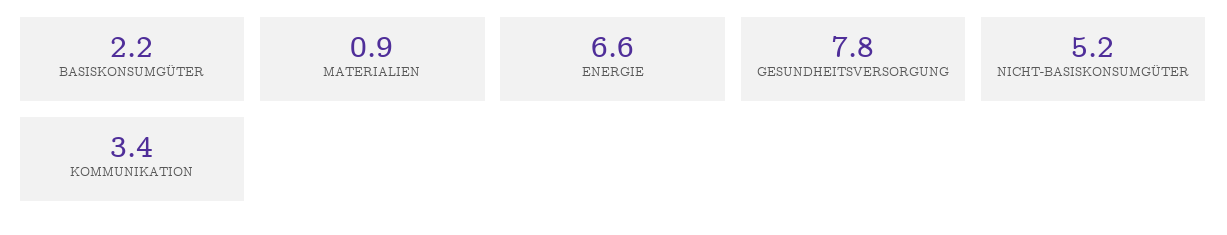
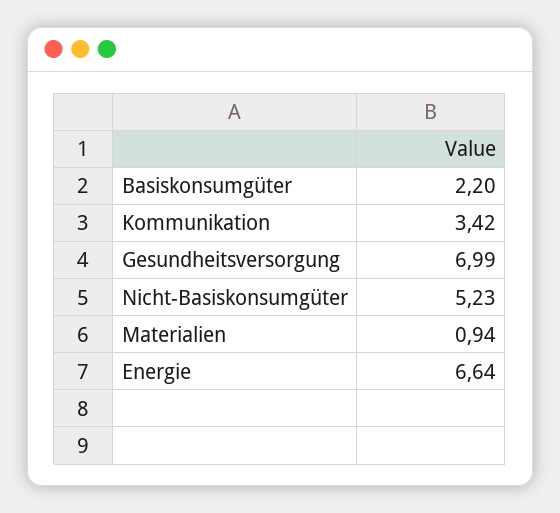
GESUNDHEITSVERSORGUNG: 7.8 -> 6.99

